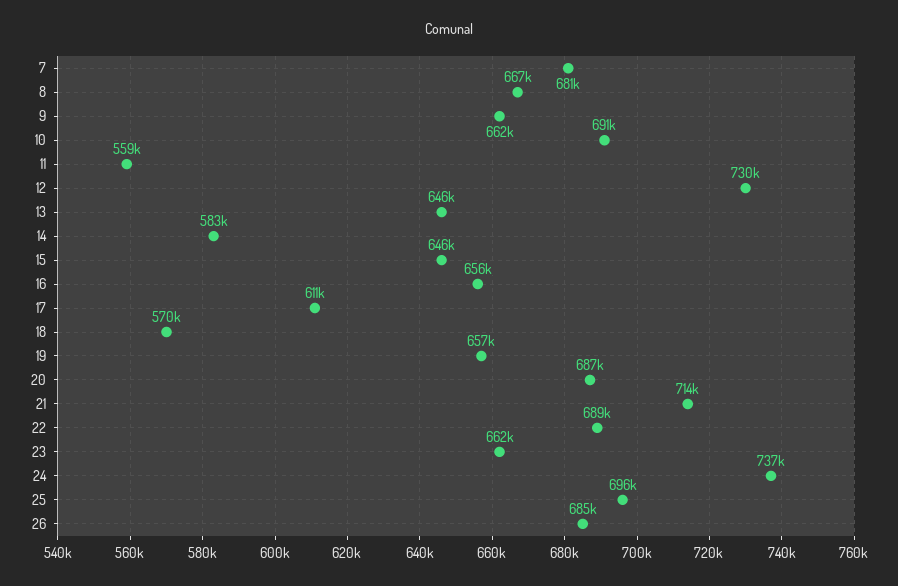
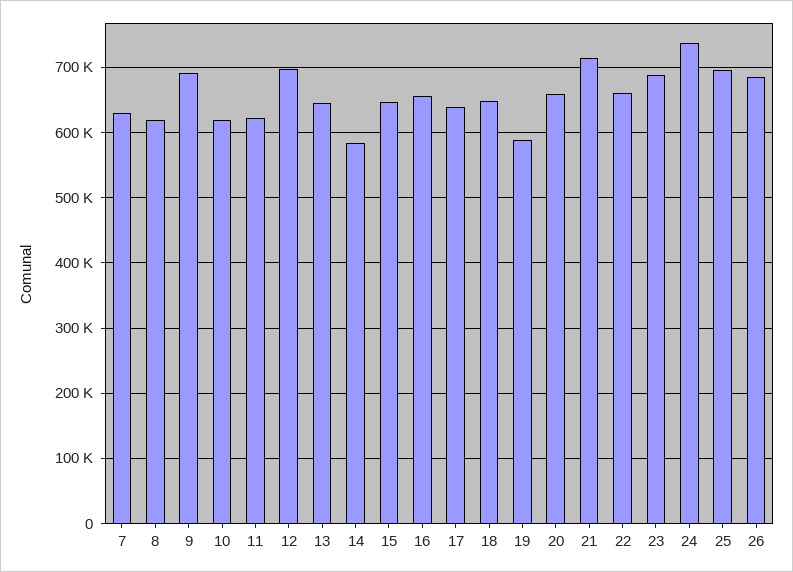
7: 681000 -> 630000
8: 667000 -> 620000
9: 662000 -> 690000
10: 691000 -> 620000
11: 559000 -> 620000
12: 730000 -> 700000
17: 611000 -> 640000
18: 570000 -> 650000
19: 657000 -> 590000
20: 687000 -> 660000
22: 689000 -> 660000
23: 662000 -> 690000

